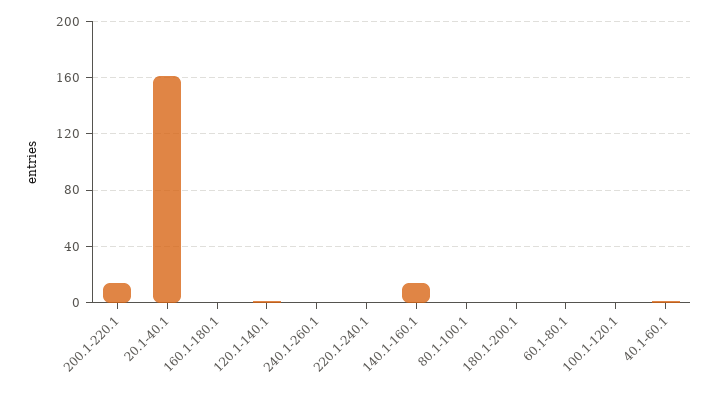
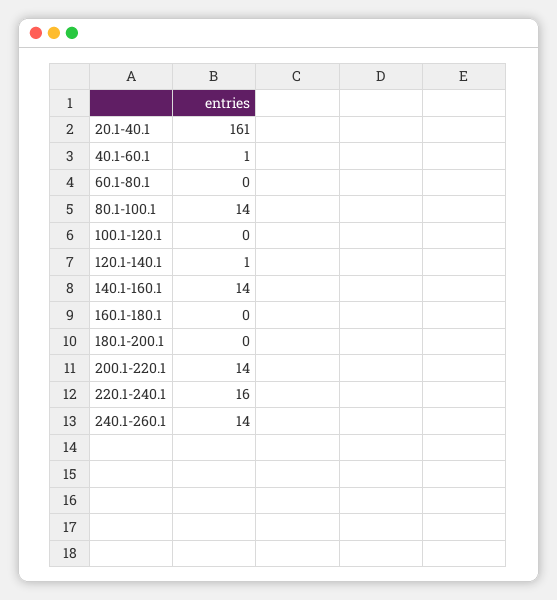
240.1-260.1: 0 -> 14
220.1-240.1: 0 -> 16
80.1-100.1: 0 -> 14

